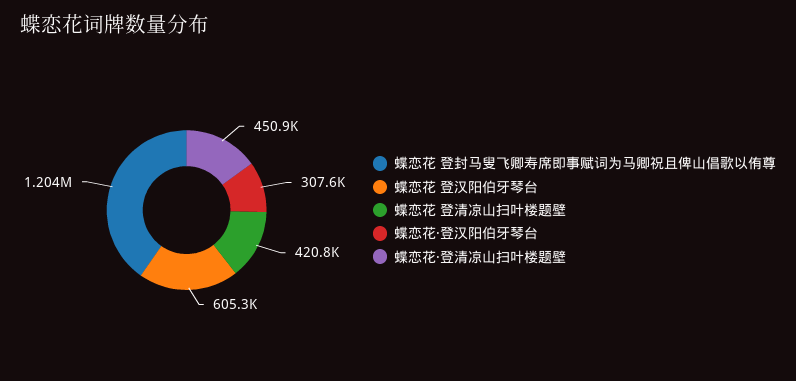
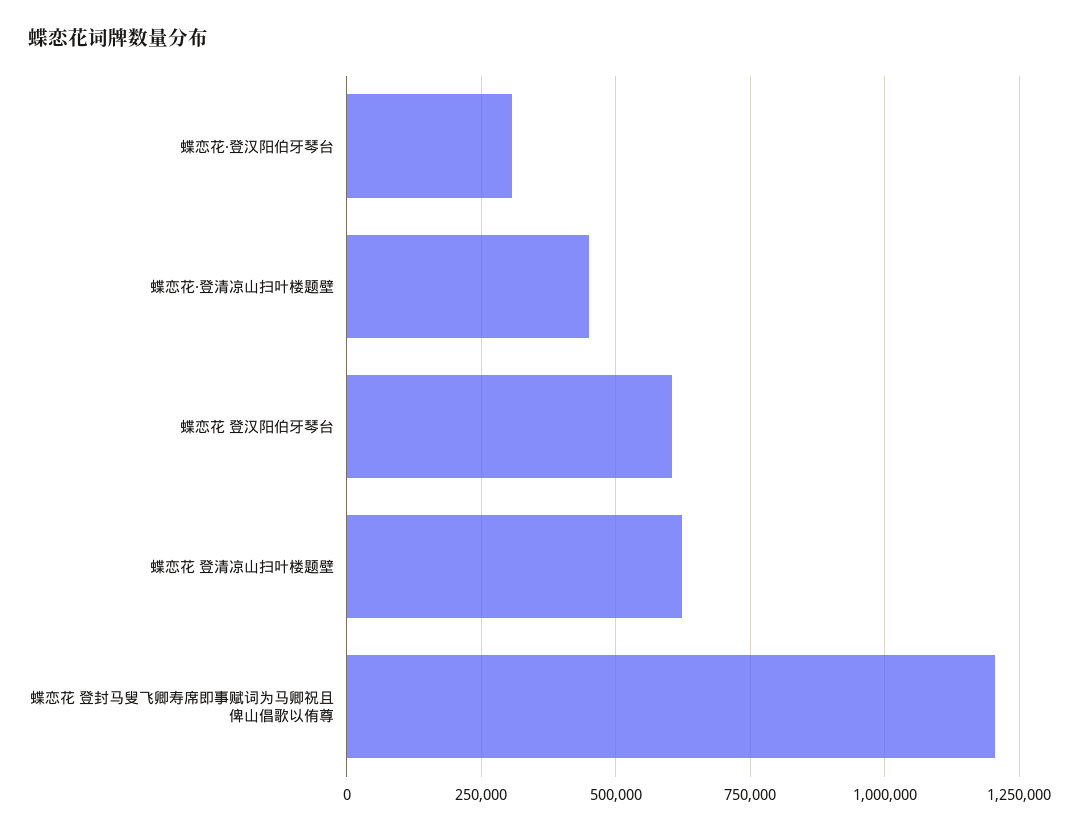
蝶恋花 登清凉山扫叶楼题壁: 420800 -> 625000

